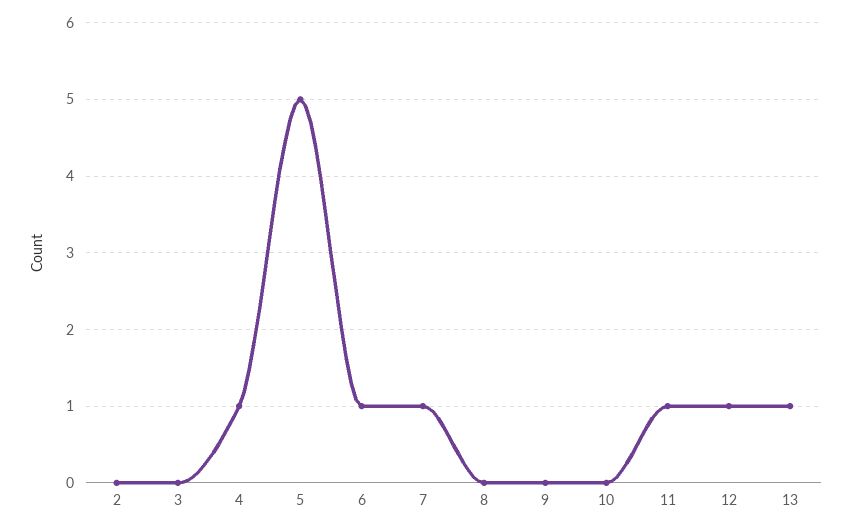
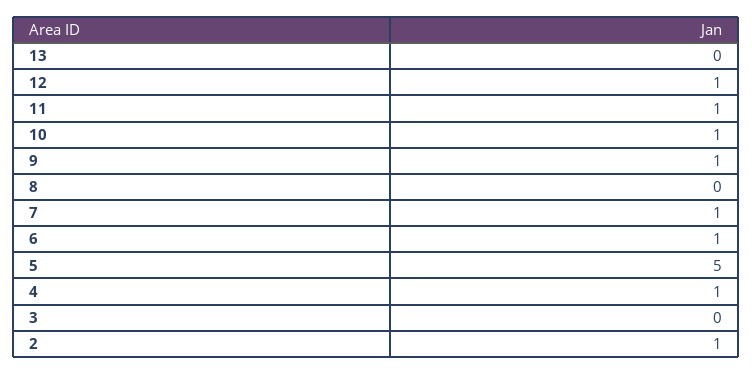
2: 0 -> 1
9: 0 -> 1
10: 0 -> 1
13: 1 -> 0

